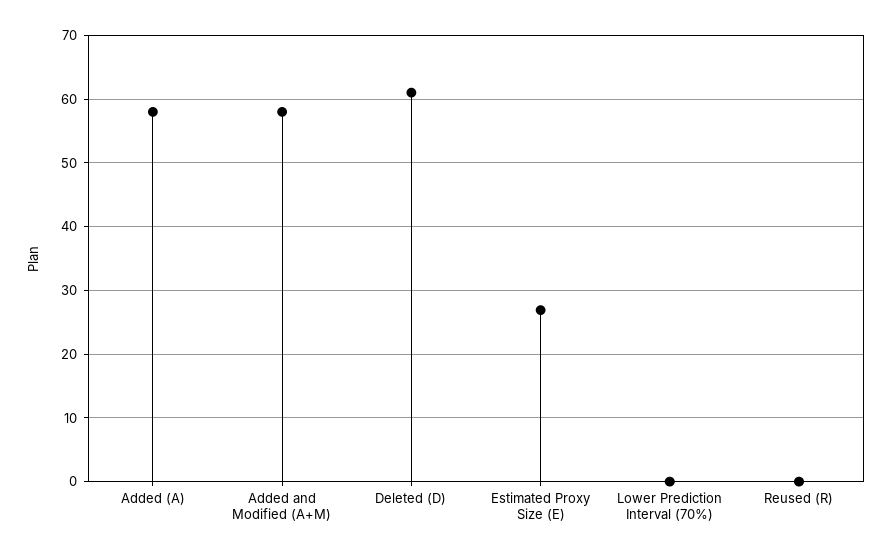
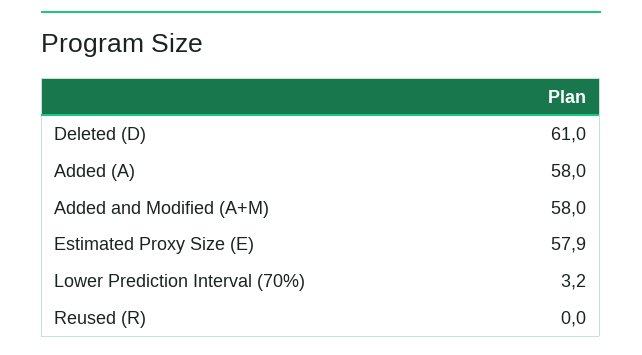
Estimated Proxy Size (E): 27 -> 57.9
Lower Prediction Interval (70%): 0 -> 3.2

